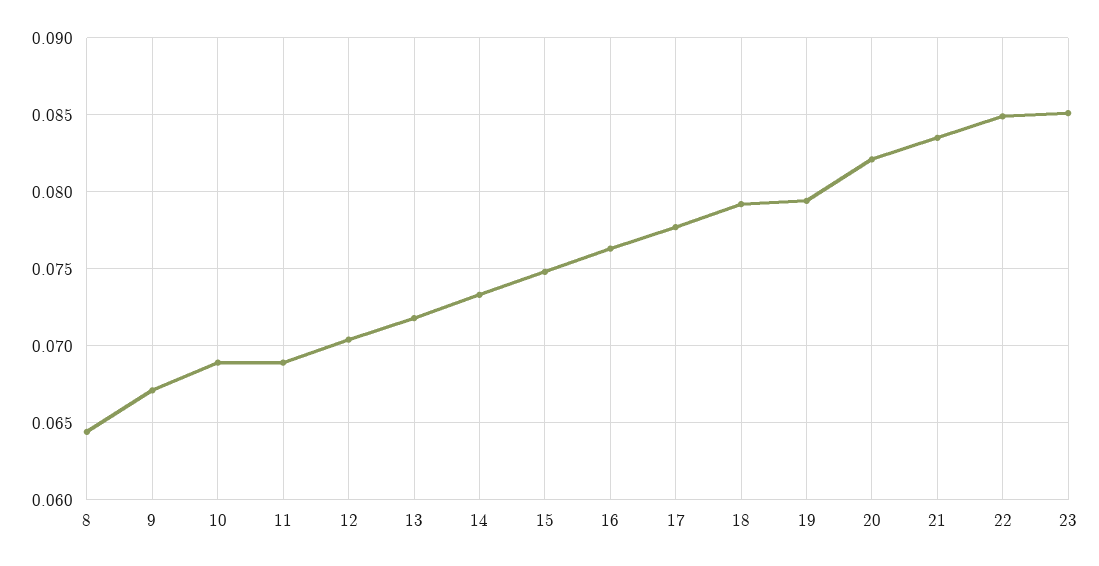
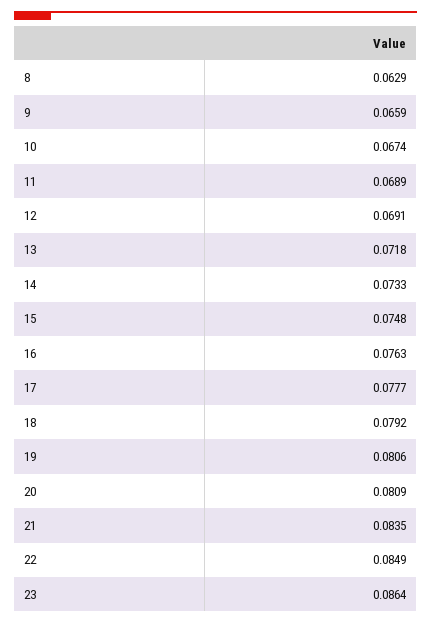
8: 0.0645 -> 0.0629
9: 0.067 -> 0.0659
10: 0.069 -> 0.0674
12: 0.0705 -> 0.0691
19: 0.0795 -> 0.0806
20: 0.082 -> 0.0809
23: 0.085 -> 0.0864

